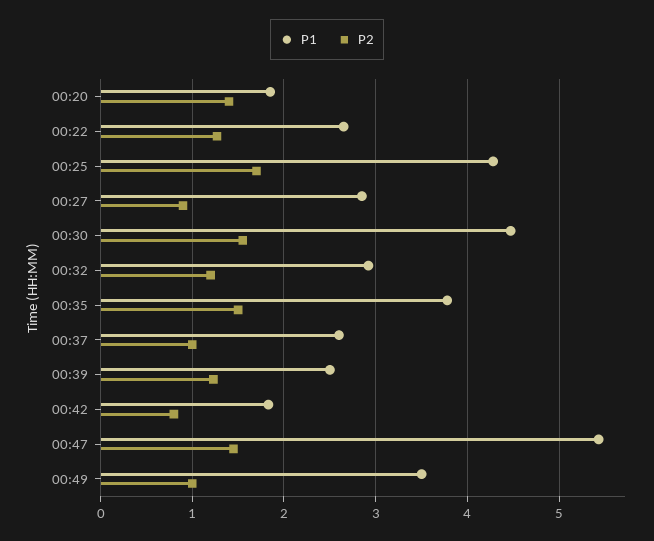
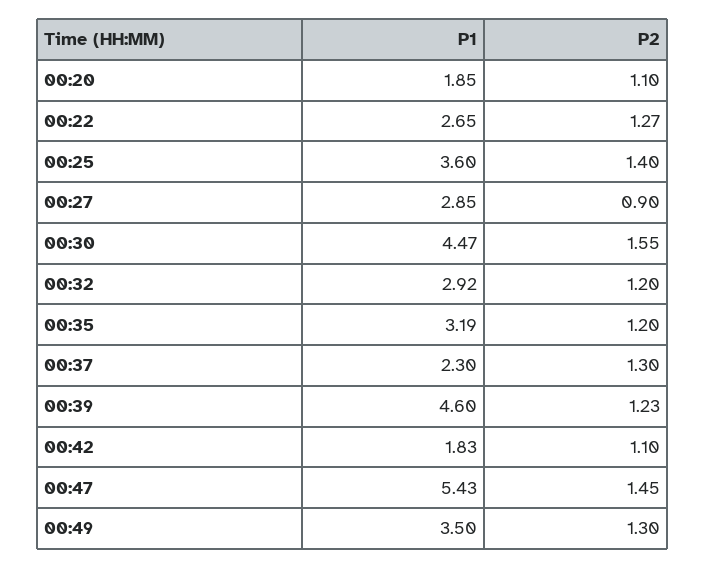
P2, 00:20: 1.4 -> 1.1
P1, 00:25: 4.3 -> 3.6
P2, 00:25: 1.7 -> 1.4
P1, 00:35: 3.8 -> 3.19
P2, 00:35: 1.5 -> 1.2
P1, 00:37: 2.6 -> 2.3
P2, 00:37: 1 -> 1.3
P1, 00:39: 2.5 -> 4.6
P2, 00:42: 0.8 -> 1.1
P2, 00:49: 1 -> 1.3

